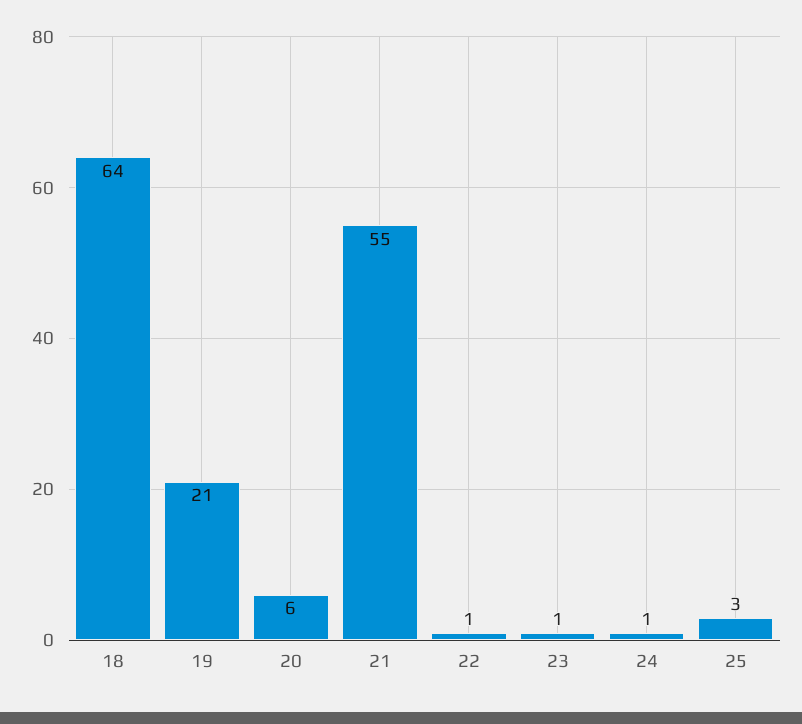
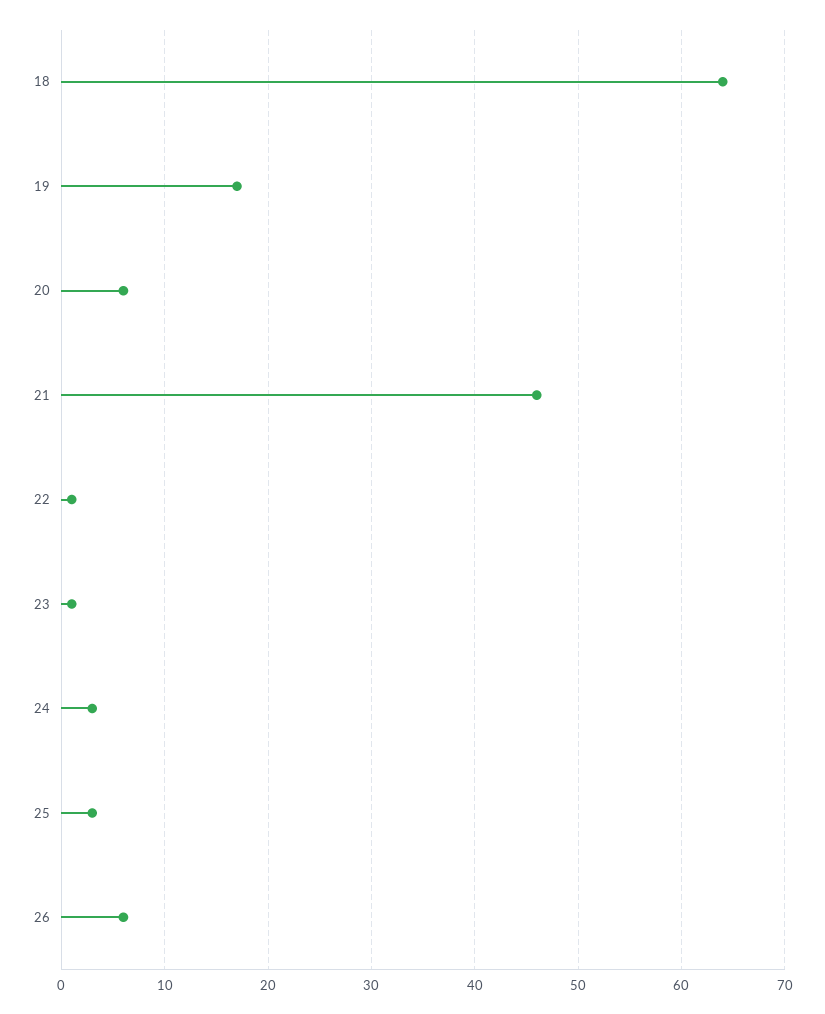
19: 21 -> 17
21: 55 -> 46
24: 1 -> 3
26: none -> 6

